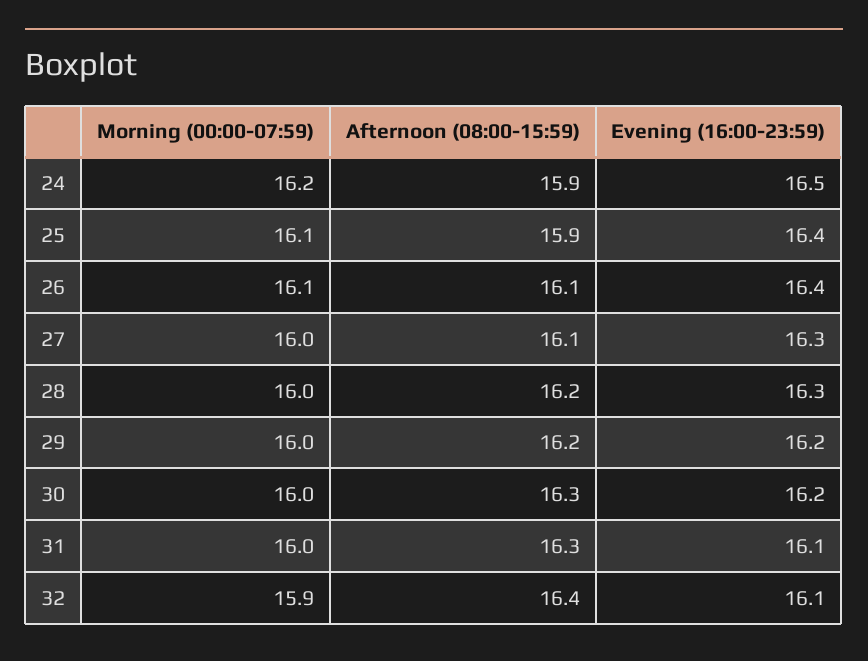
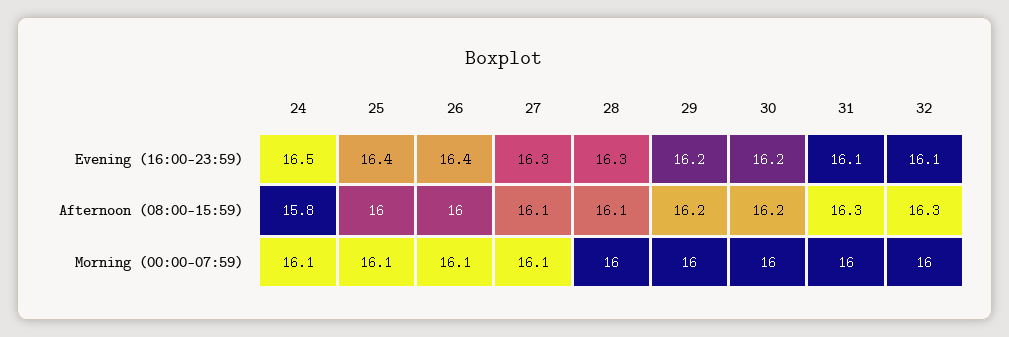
Morning (00:00-07:59), 24: 16.2 -> 16.1
Afternoon (08:00-15:59), 24: 15.9 -> 15.8
Afternoon (08:00-15:59), 25: 15.9 -> 16
Afternoon (08:00-15:59), 26: 16.1 -> 16
Morning (00:00-07:59), 27: 16 -> 16.1
Afternoon (08:00-15:59), 28: 16.2 -> 16.1
Afternoon (08:00-15:59), 30: 16.3 -> 16.2
Morning (00:00-07:59), 32: 15.9 -> 16
Afternoon (08:00-15:59), 32: 16.4 -> 16.3

